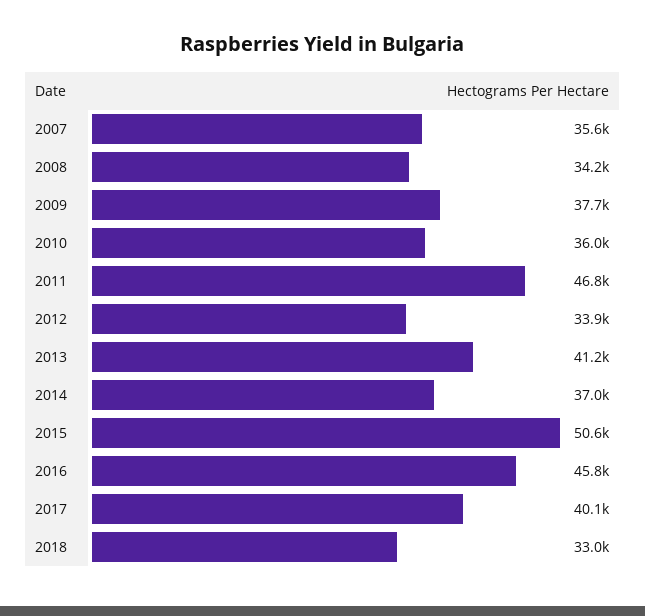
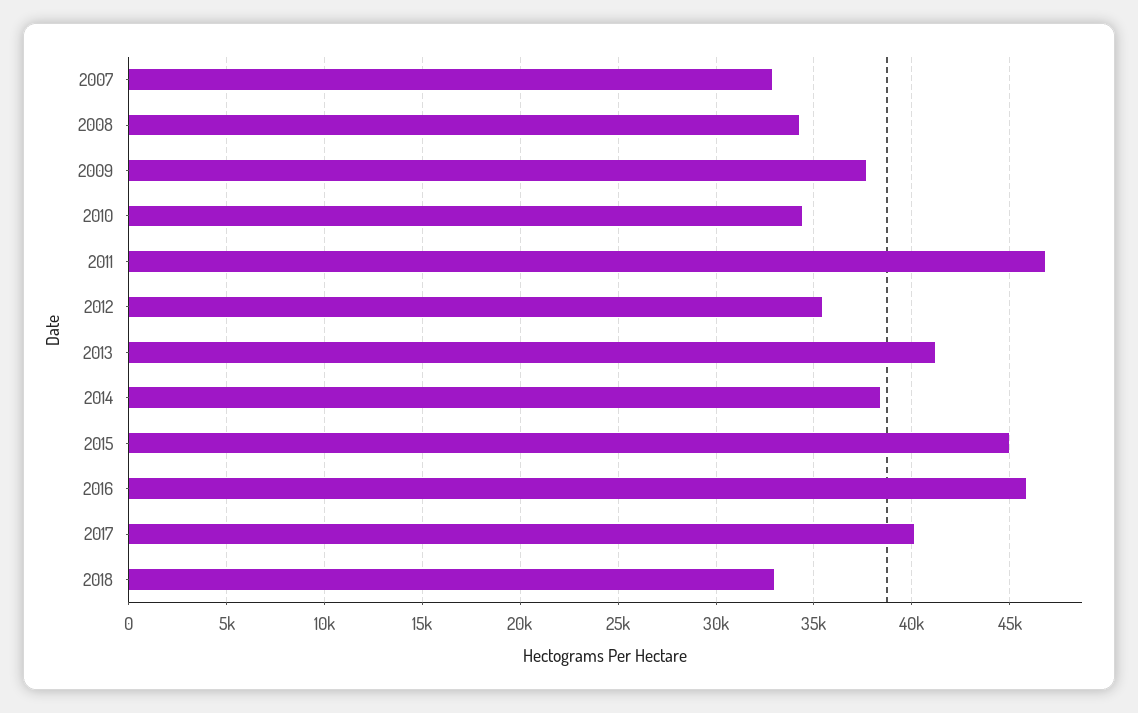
2007: 35600 -> 33000
2010: 36000 -> 34500
2012: 33900 -> 35500
2014: 37000 -> 38500
2015: 50600 -> 45000

